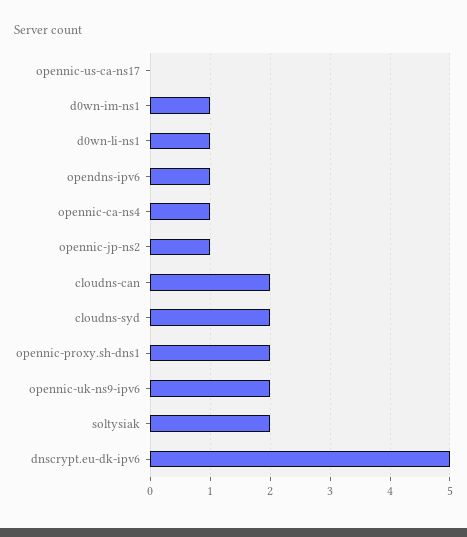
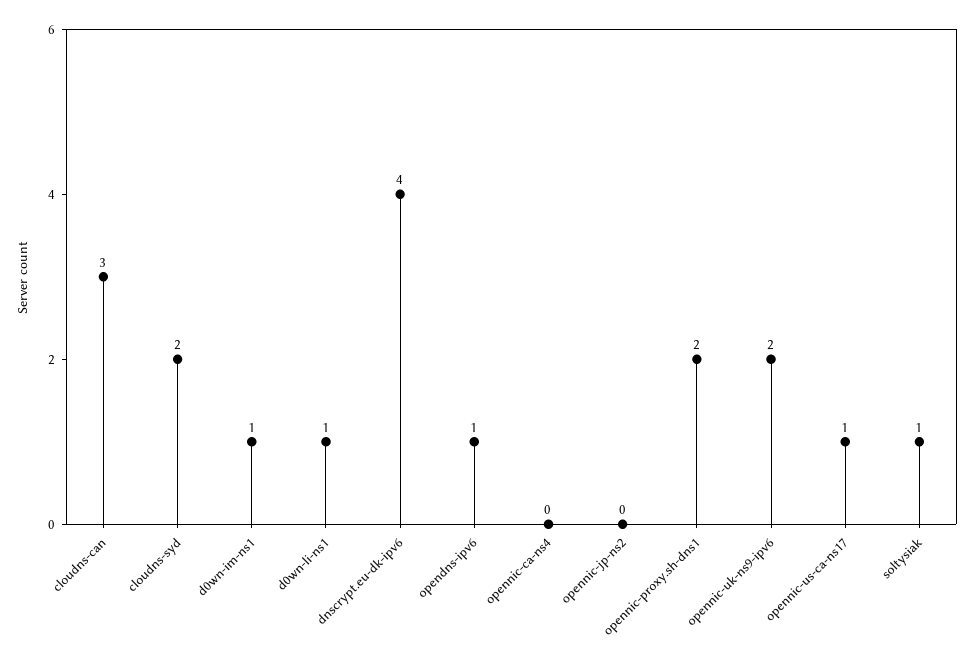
opennic-us-ca-ns17: 0 -> 1
opennic-ca-ns4: 1 -> 0
opennic-jp-ns2: 1 -> 0
cloudns-can: 2 -> 3
soltysiak: 2 -> 1
dnscrypt.eu-dk-ipv6: 5 -> 4

